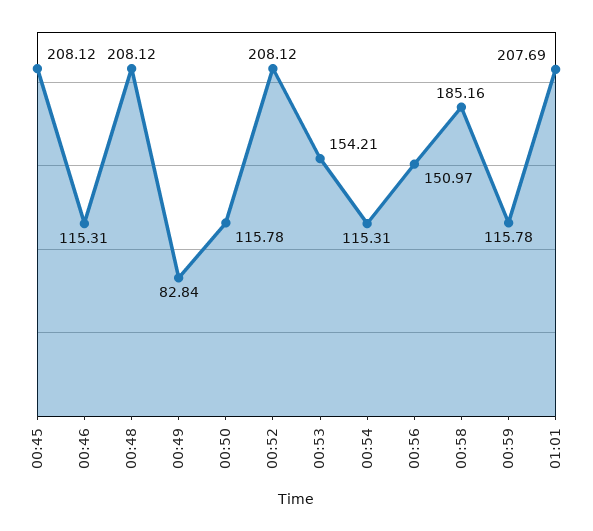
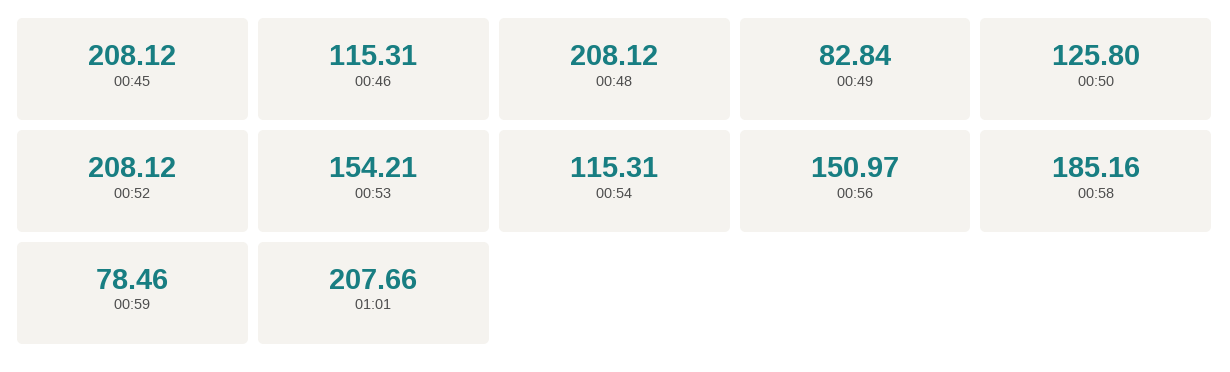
00:50: 115.78 -> 125.8
00:59: 115.78 -> 78.46
01:01: 207.69 -> 207.66

